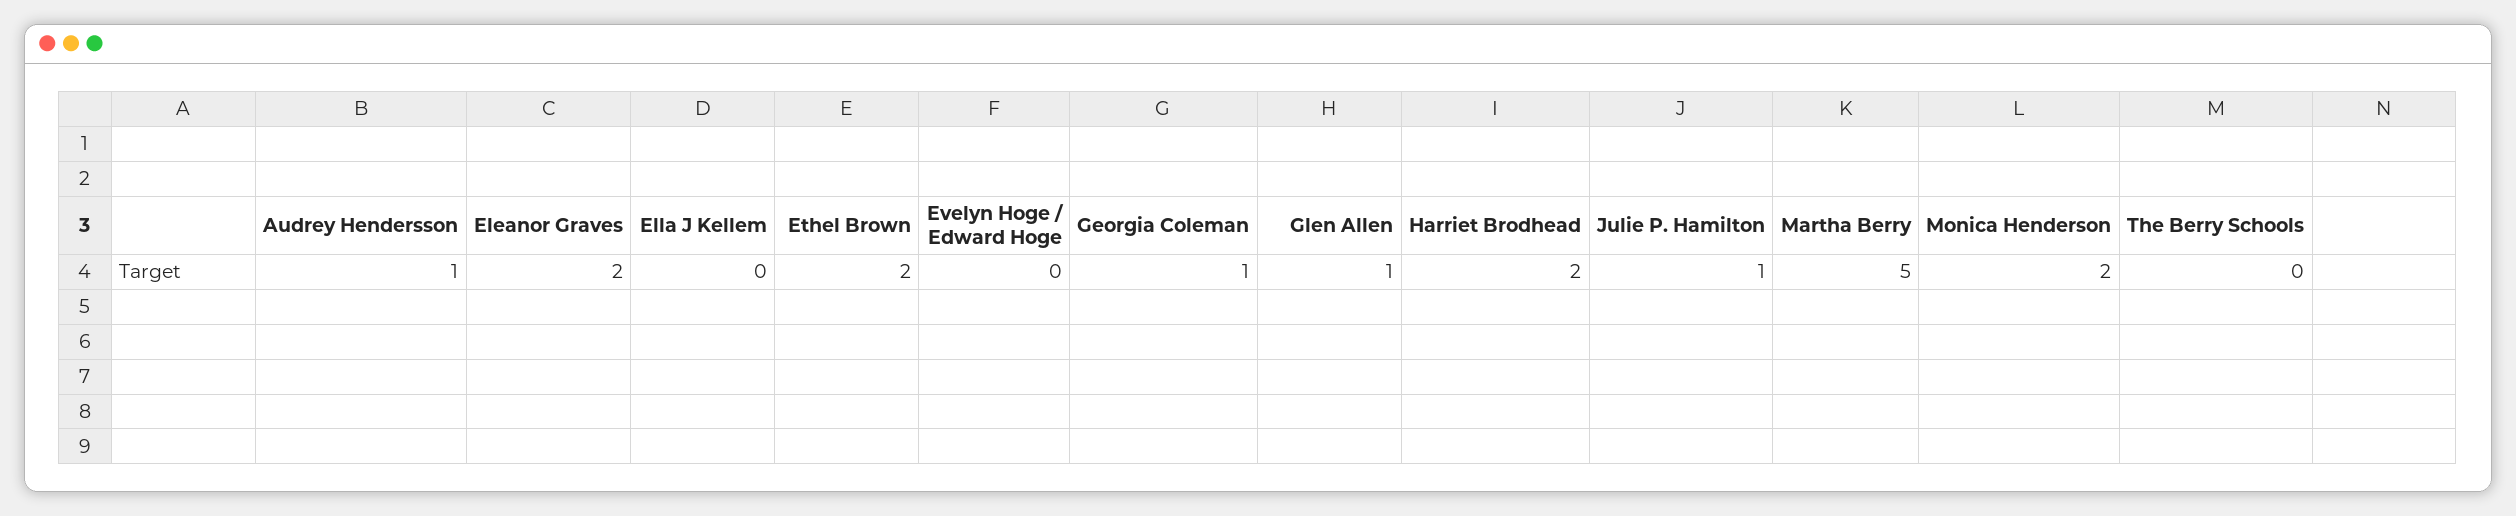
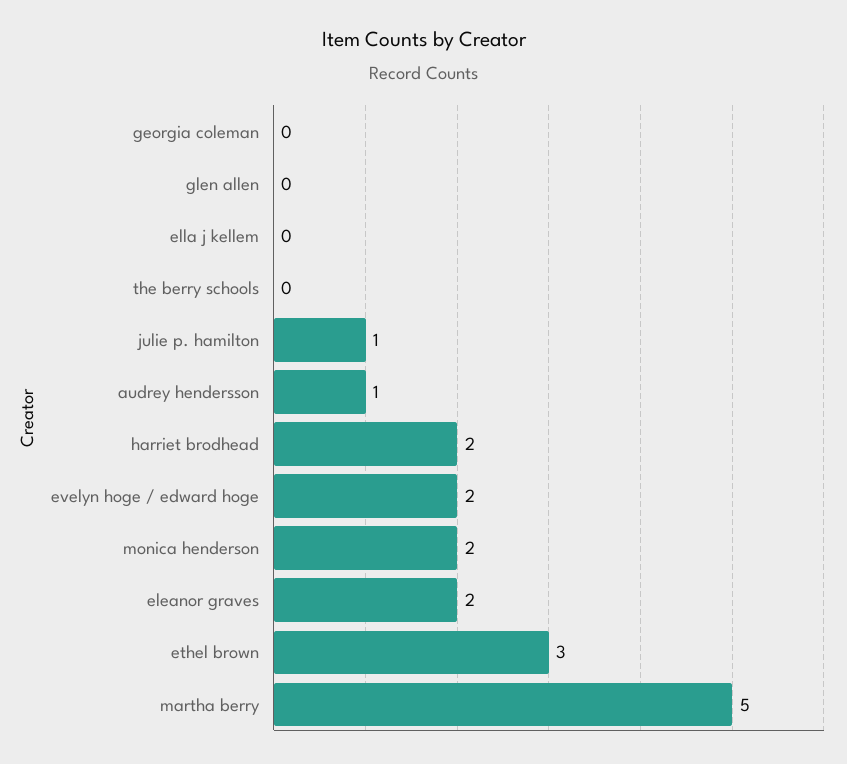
Ethel Brown: 2 -> 3
Evelyn Hoge / Edward Hoge: 0 -> 2
Georgia Coleman: 1 -> 0
Glen Allen: 1 -> 0

